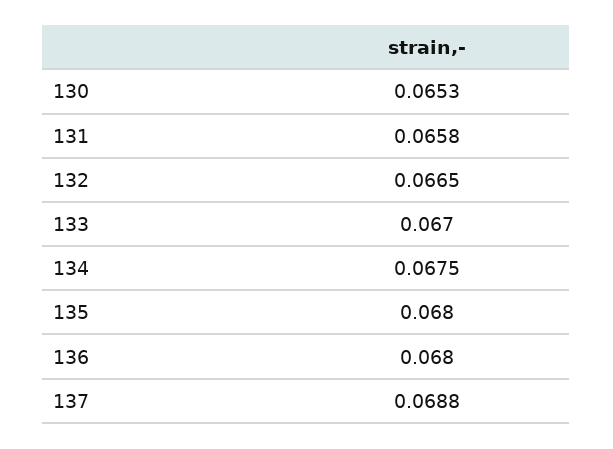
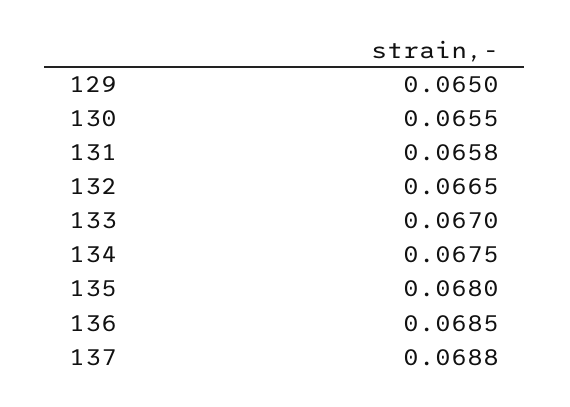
130: 0.0653 -> 0.0655
136: 0.068 -> 0.0685
129: none -> 0.065

